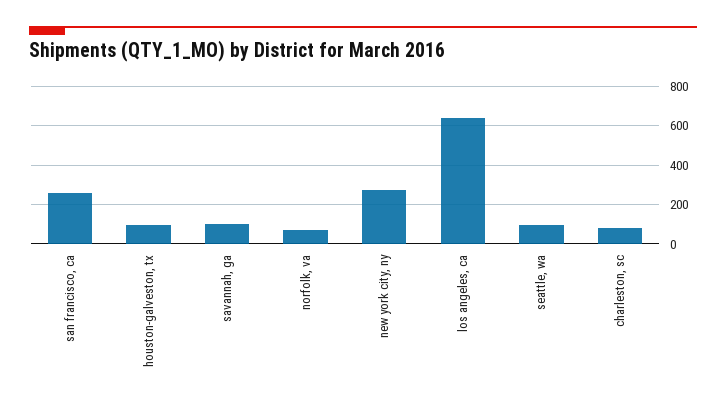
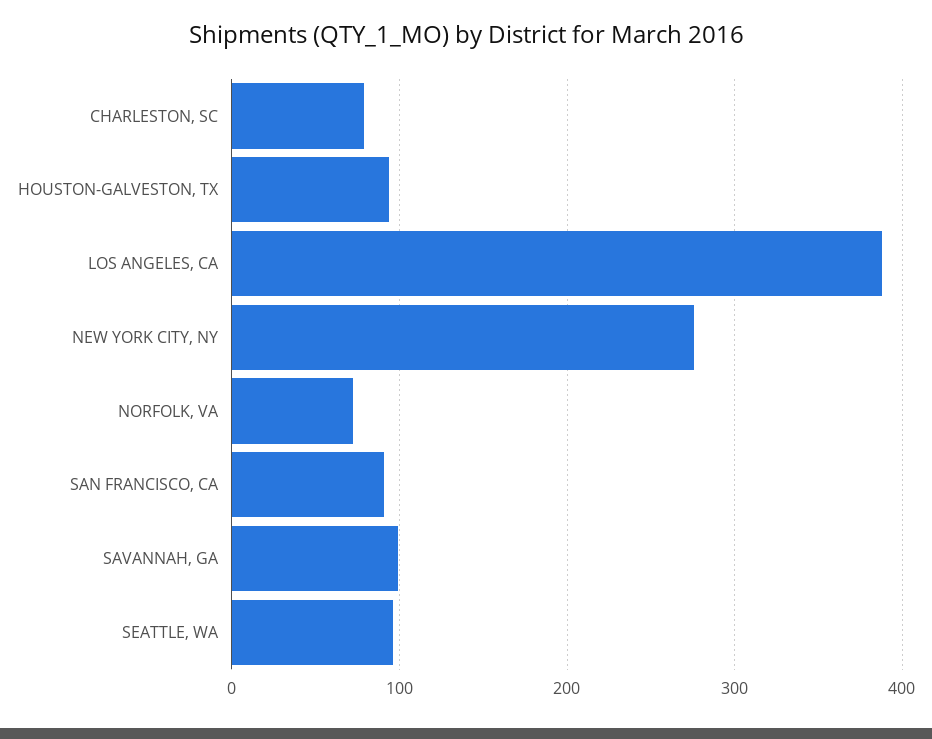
san francisco, ca: 250 -> 90
los angeles, ca: 650 -> 390

